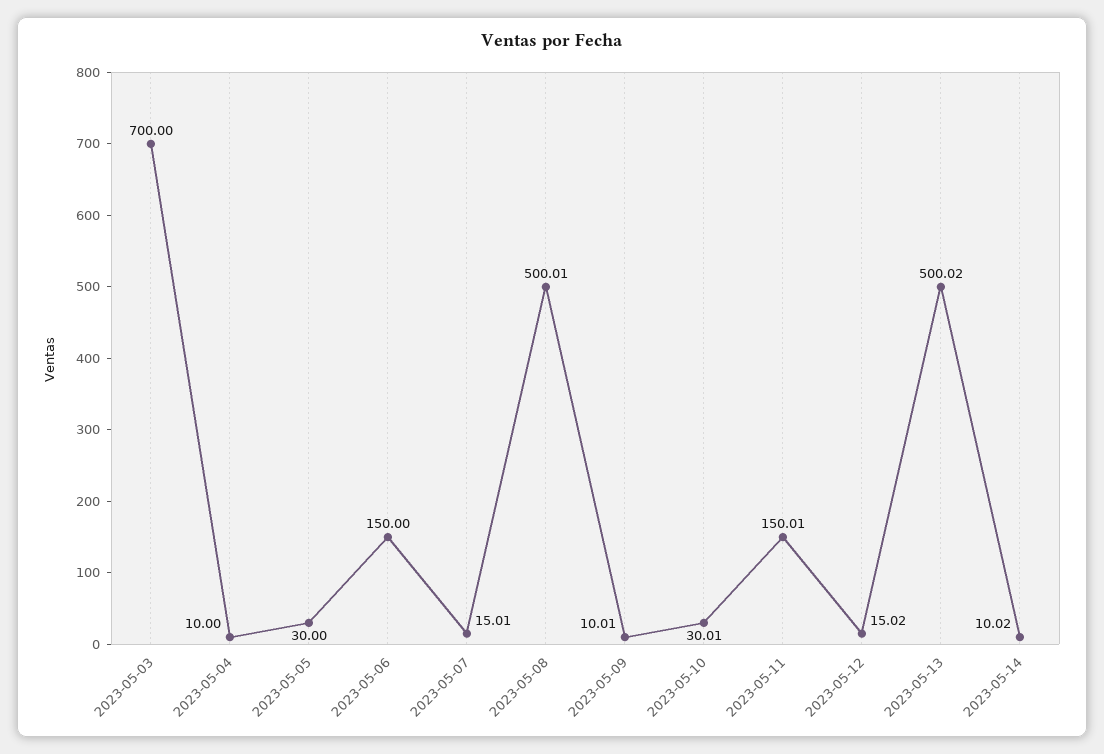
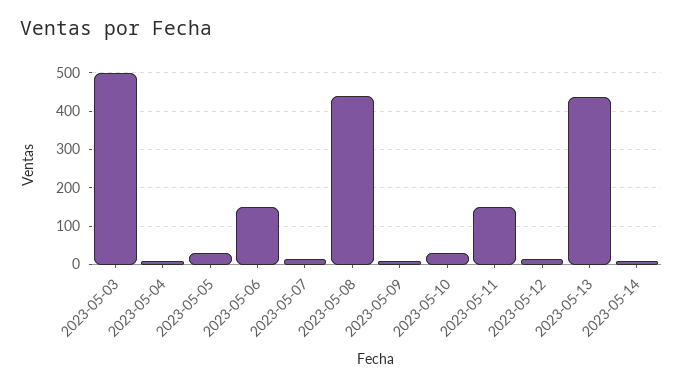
2023-05-03: 700 -> 500
2023-05-08: 500.01 -> 440
2023-05-13: 500.02 -> 440

